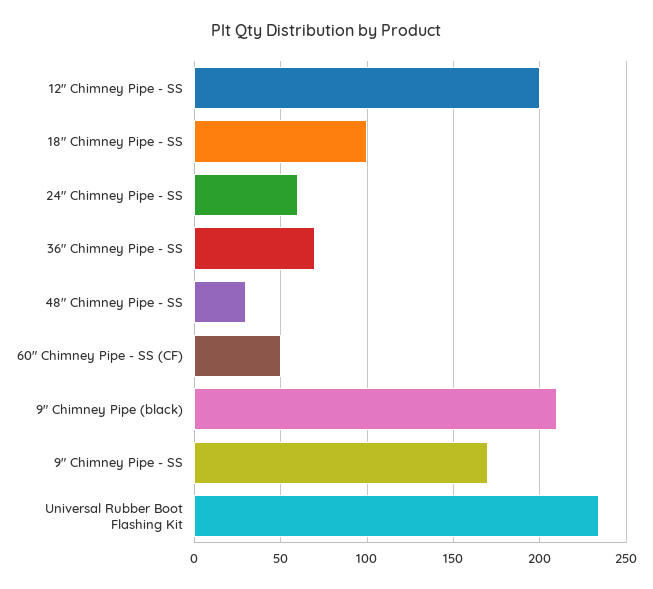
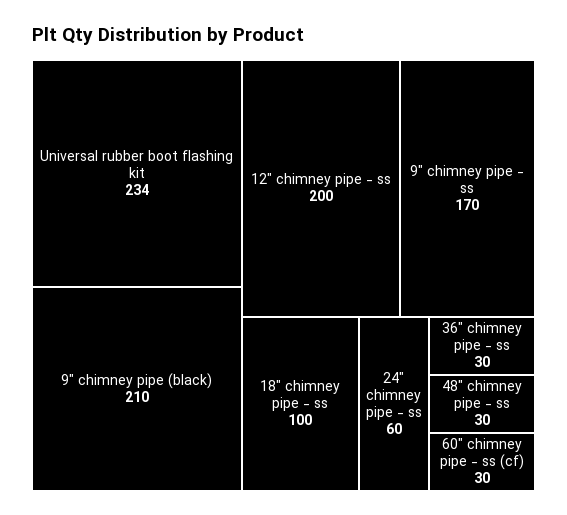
36" Chimney Pipe - SS: 70 -> 30
60" Chimney Pipe - SS (CF): 50 -> 30

